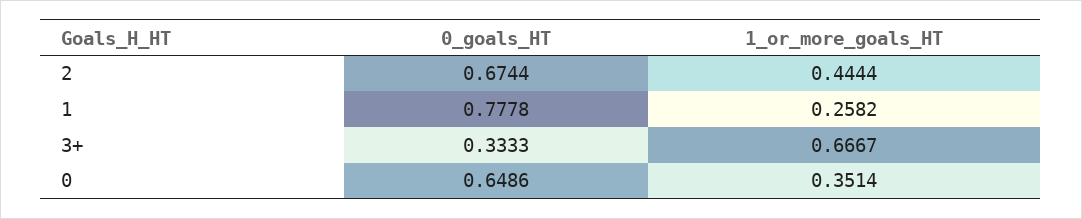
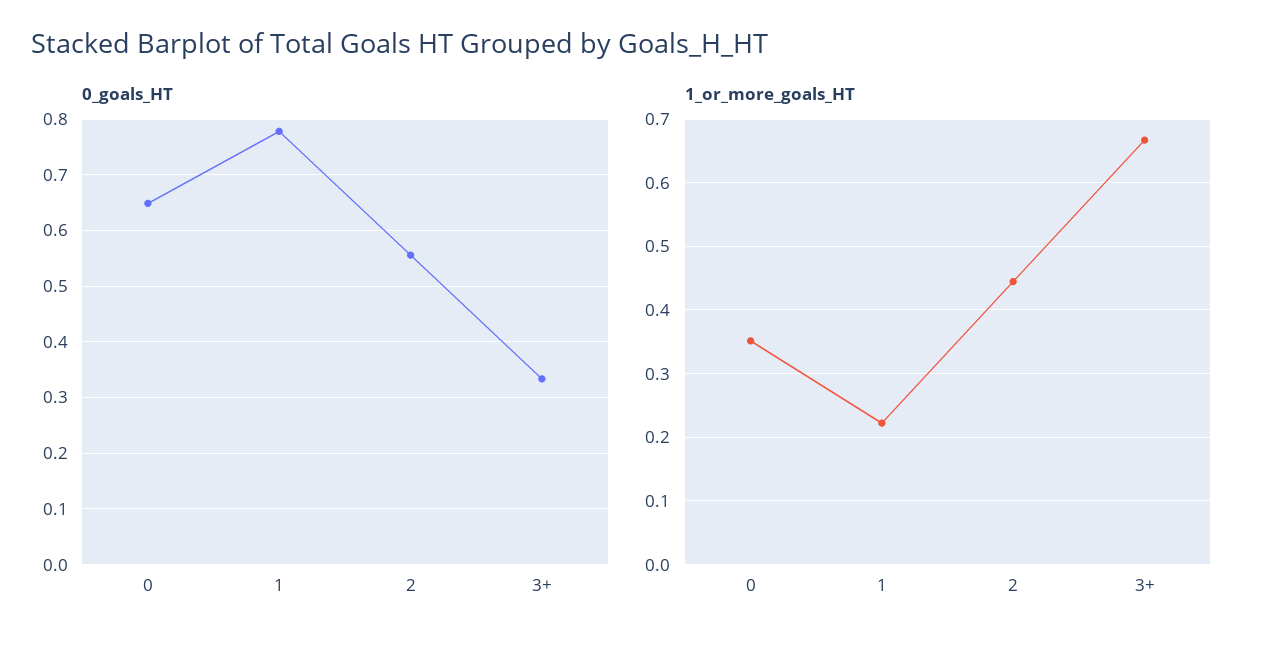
0_goals_HT, 2: 0.6744 -> 0.56
1_or_more_goals_HT, 1: 0.2582 -> 0.22

